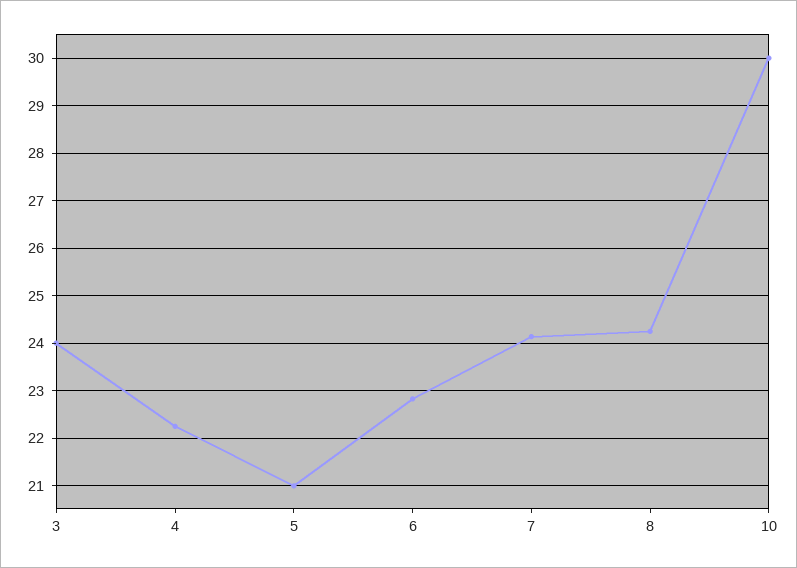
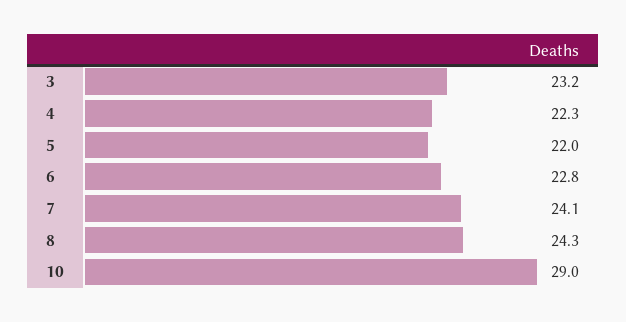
3: 24 -> 23.2
5: 21 -> 22
10: 30 -> 29

